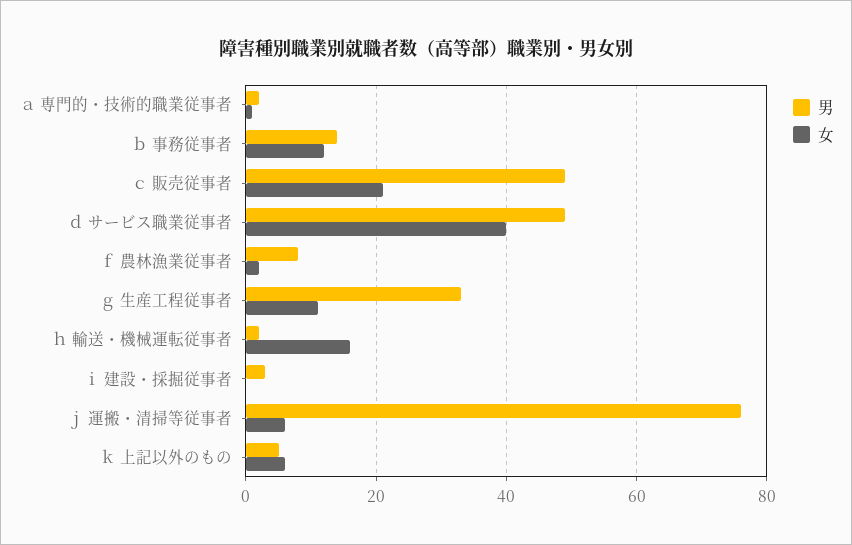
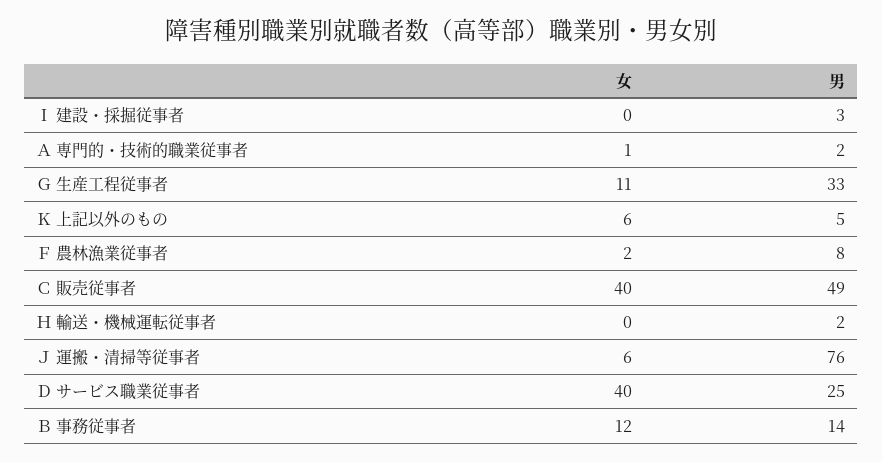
女, ｃ 販売従事者: 20 -> 40
男, ｄ サービス職業従事者: 50 -> 25
女, ｈ 輸送・機械運転従事者: 15 -> 0

